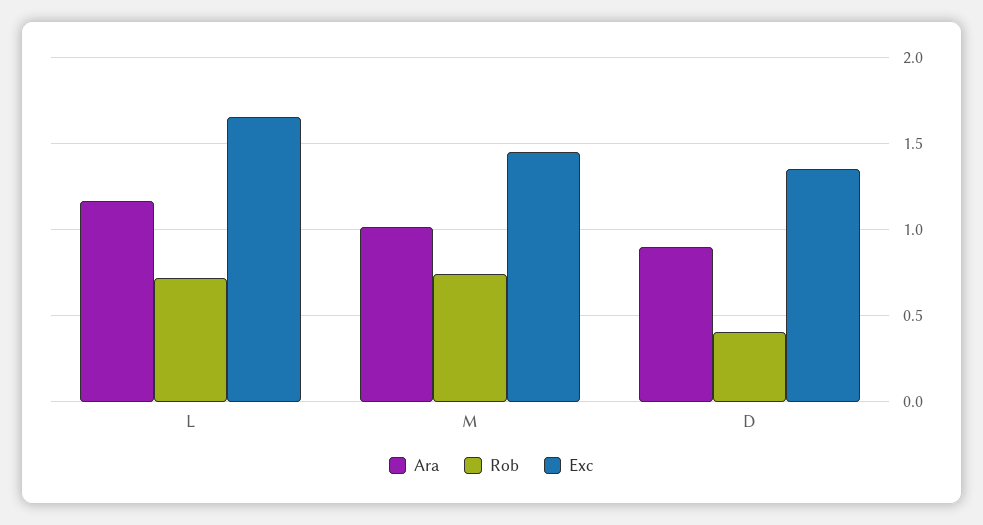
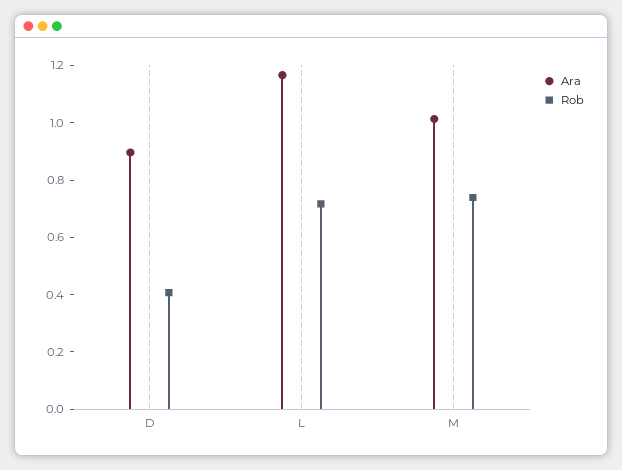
Exc, L: 1.65 -> none
Exc, M: 1.45 -> none
Exc, D: 1.35 -> none

